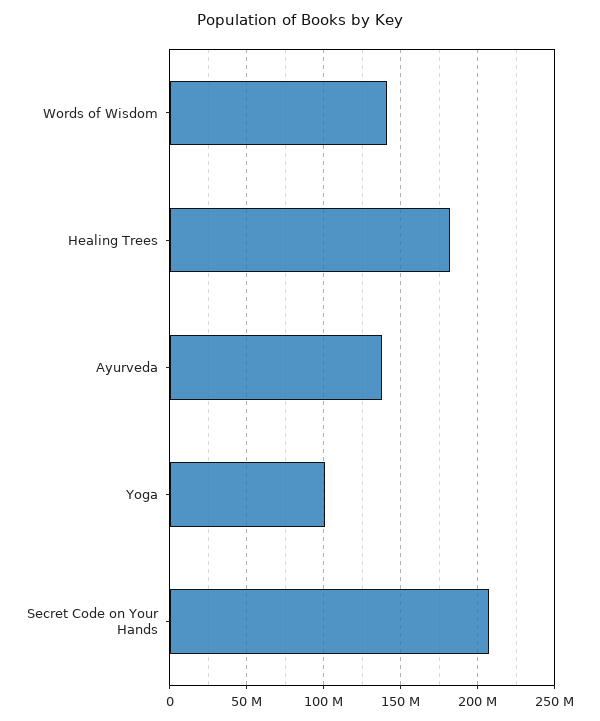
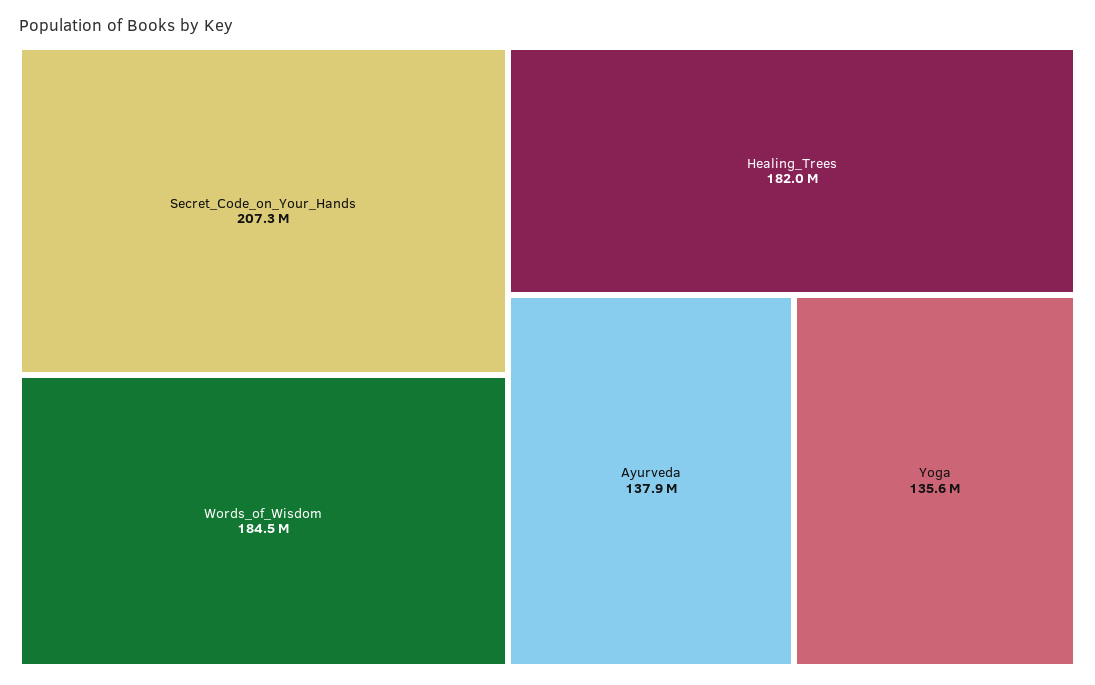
Words of Wisdom: 140000000 -> 184500000
Yoga: 100000000 -> 135600000

